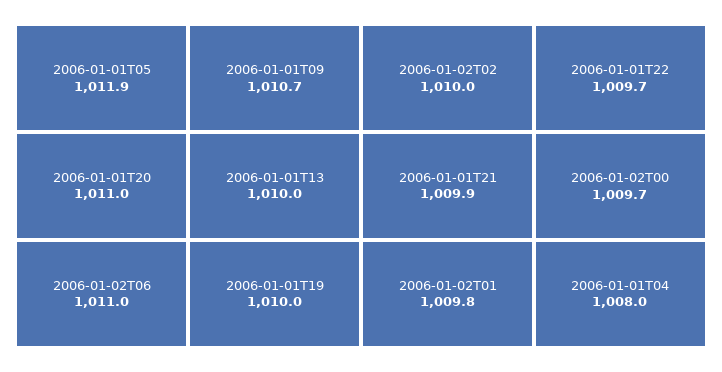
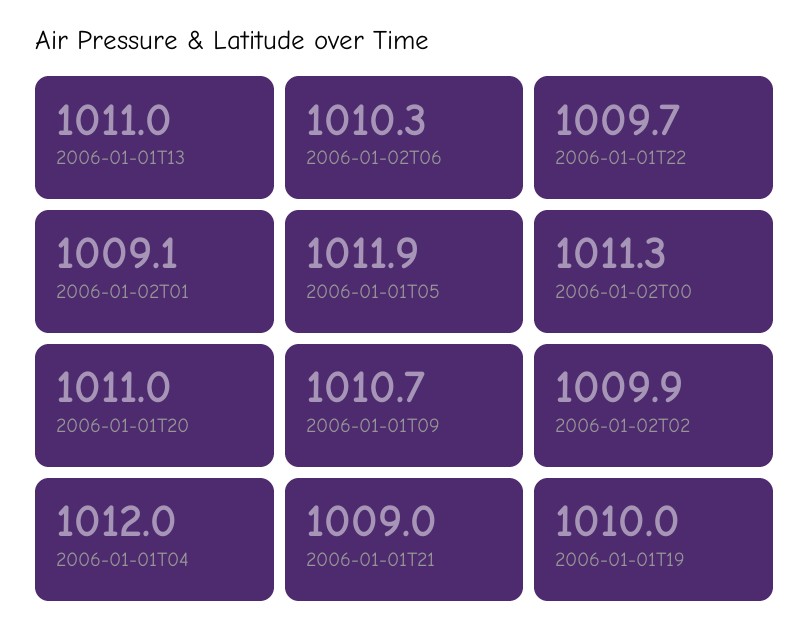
2006-01-02T06: 1011 -> 1010.3
2006-01-01T13: 1010 -> 1011
2006-01-02T02: 1010 -> 1009.9
2006-01-01T21: 1009.9 -> 1009
2006-01-02T01: 1009.8 -> 1009.1
2006-01-02T00: 1009.7 -> 1011.3
2006-01-01T04: 1008 -> 1012

